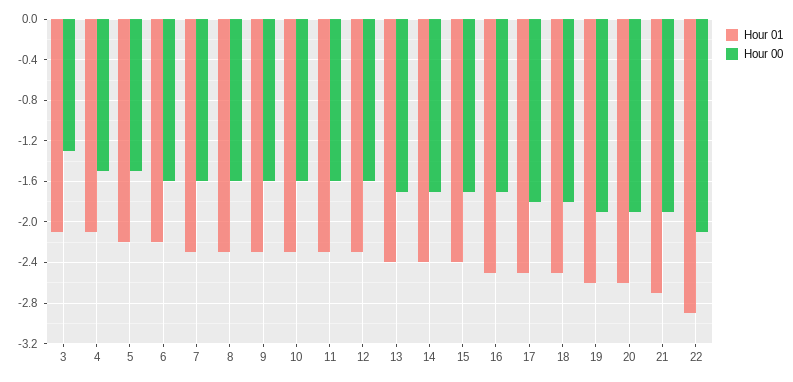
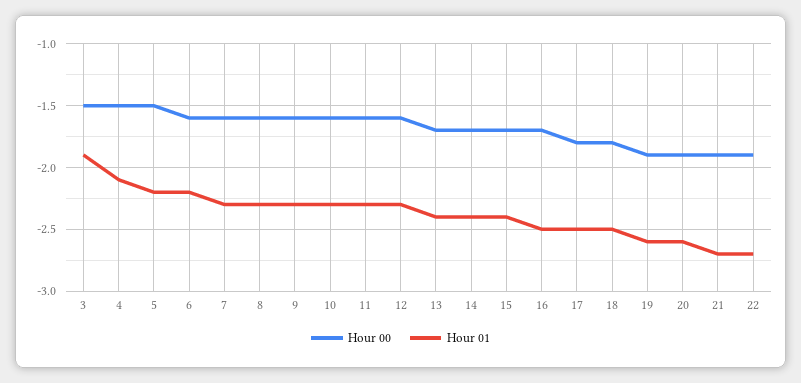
Hour 01, 3: -2.1 -> -1.9
Hour 00, 3: -1.3 -> -1.5
Hour 01, 22: -2.9 -> -2.7
Hour 00, 22: -2.1 -> -1.9

